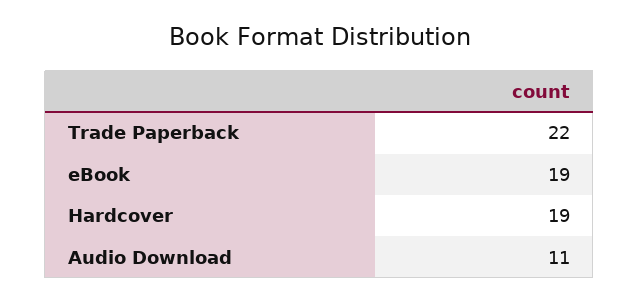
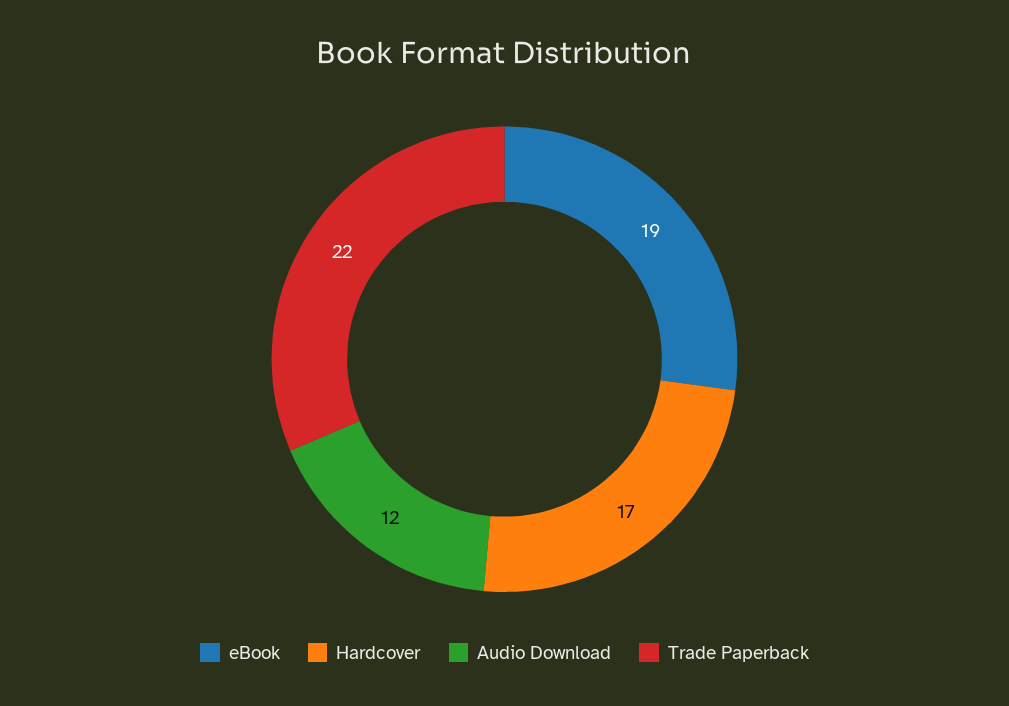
Hardcover: 19 -> 17
Audio Download: 11 -> 12

